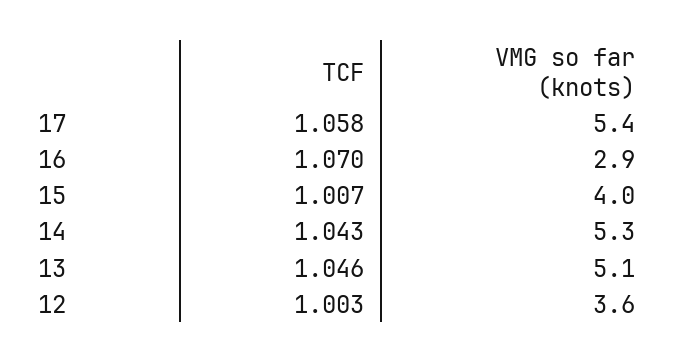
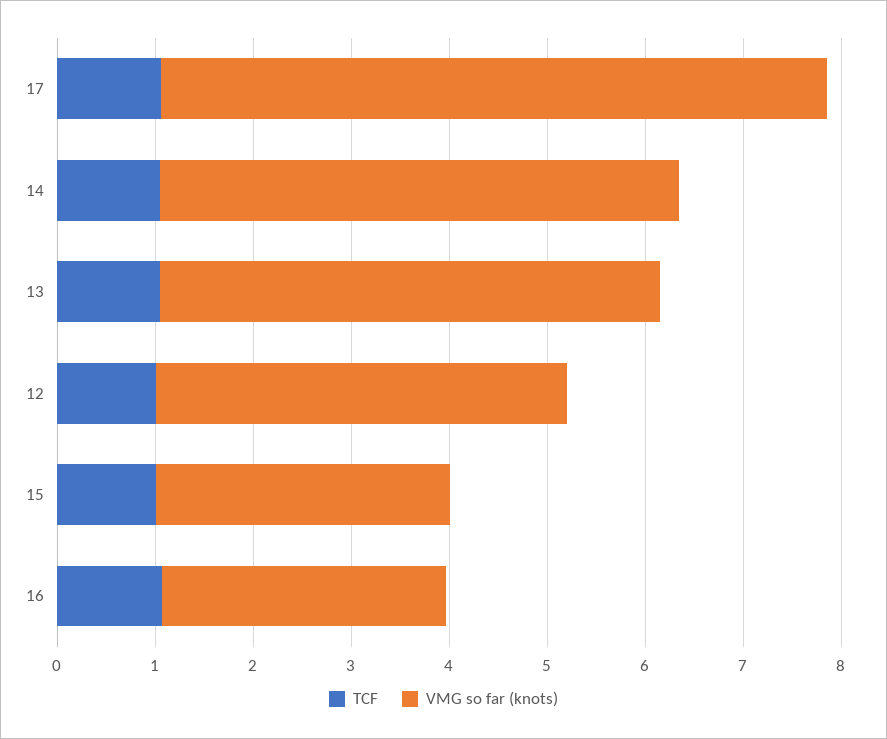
VMG so far (knots), 17: 5.4 -> 6.8
VMG so far (knots), 15: 4 -> 3
VMG so far (knots), 12: 3.6 -> 4.2

